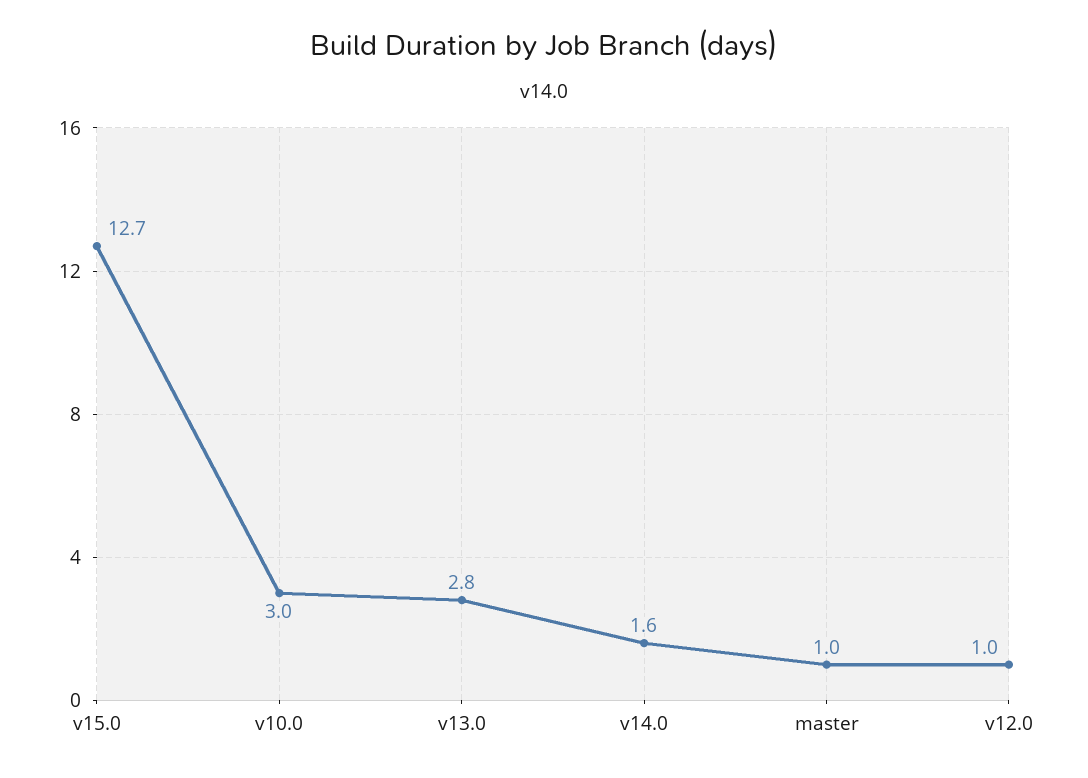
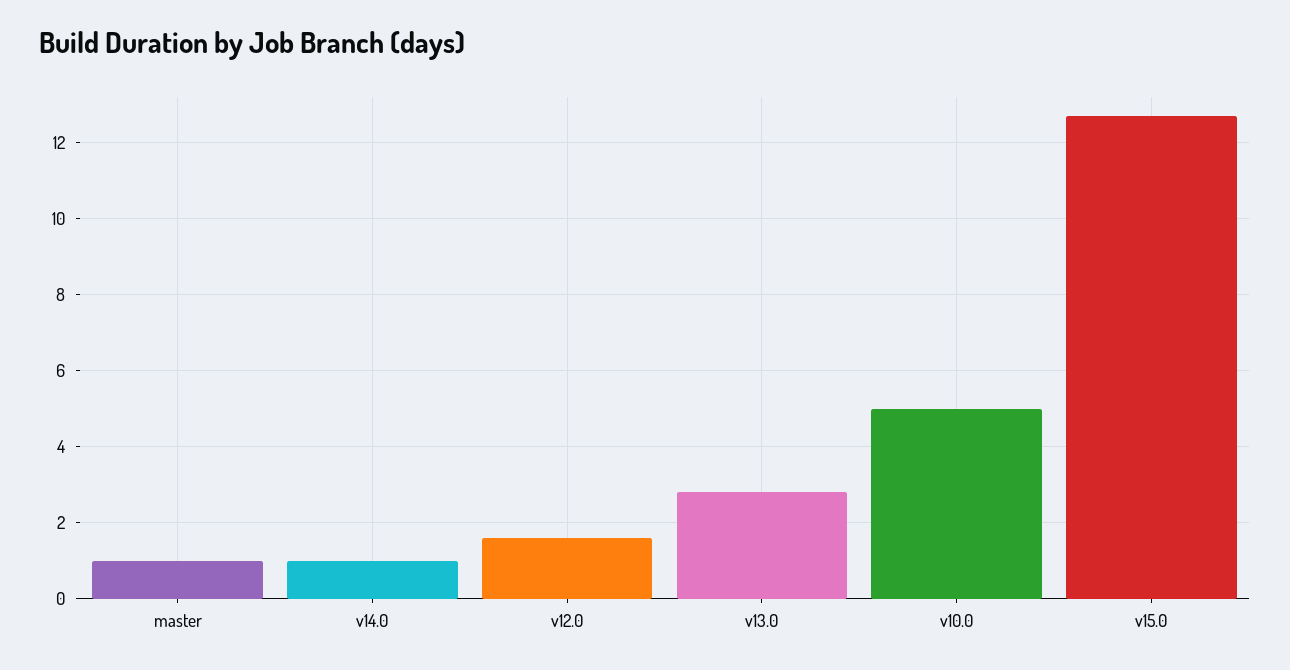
v10.0: 3 -> 5
v14.0: 1.6 -> 1
v12.0: 1 -> 1.6

